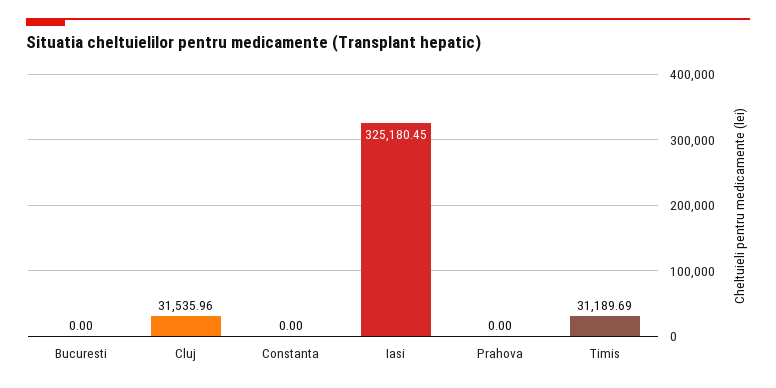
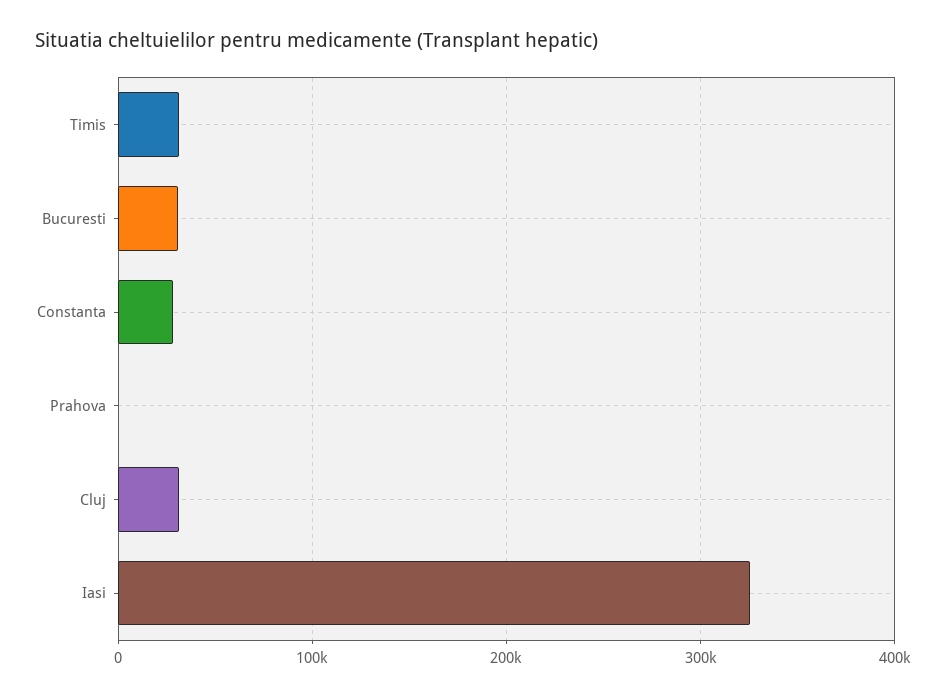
Bucuresti: 0 -> 30000
Constanta: 0 -> 30000

